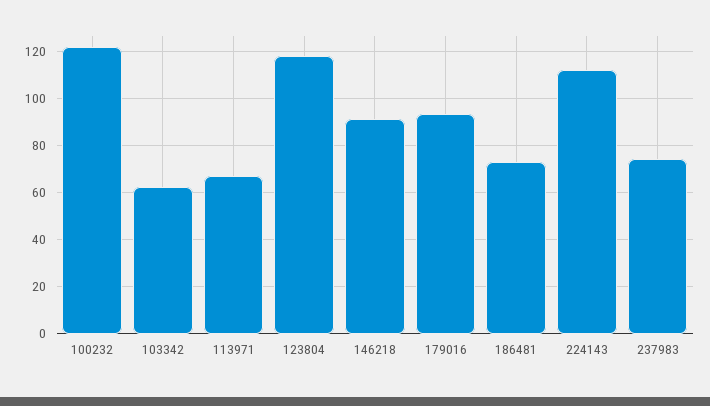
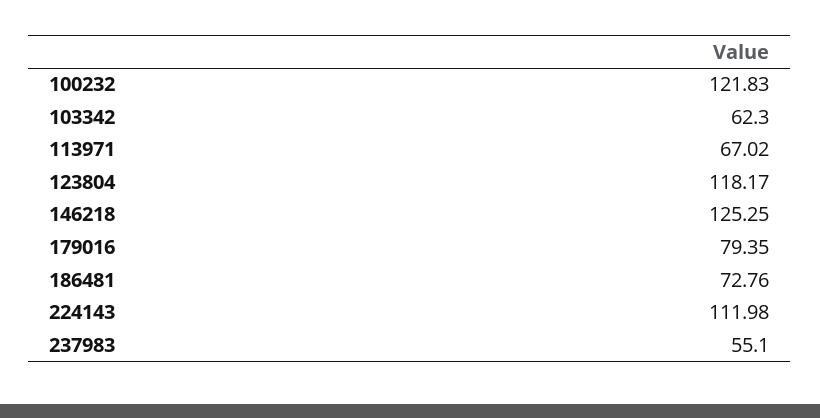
146218: 90 -> 125.25
179016: 95 -> 79.35
237983: 75 -> 55.1

